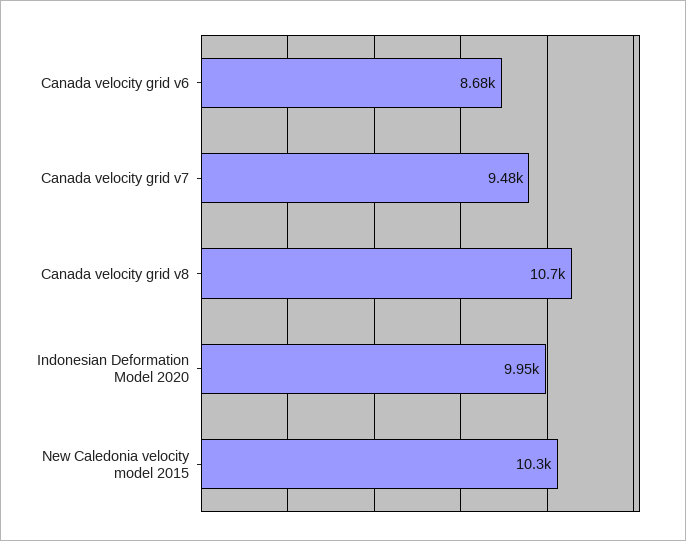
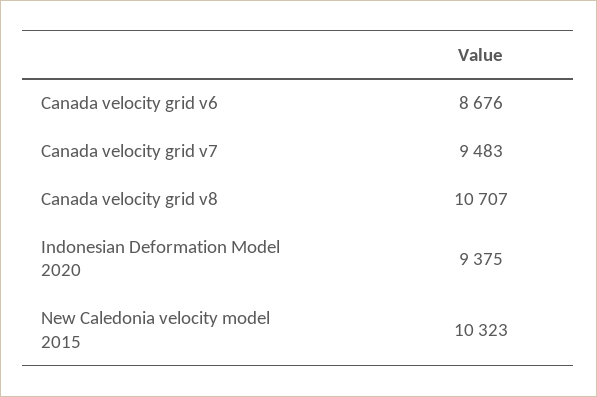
Indonesian Deformation Model 2020: 9950 -> 9375

